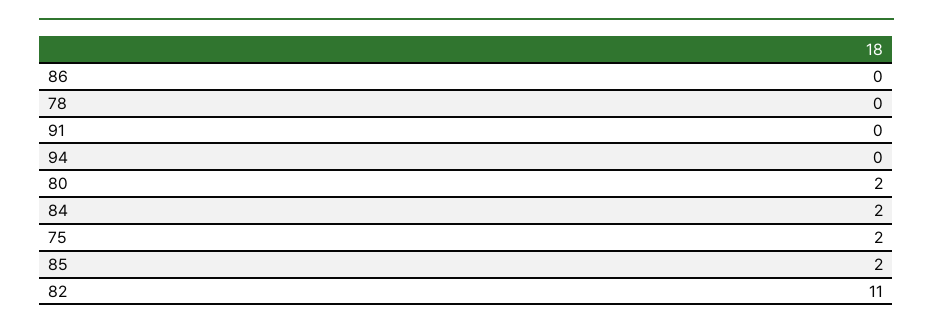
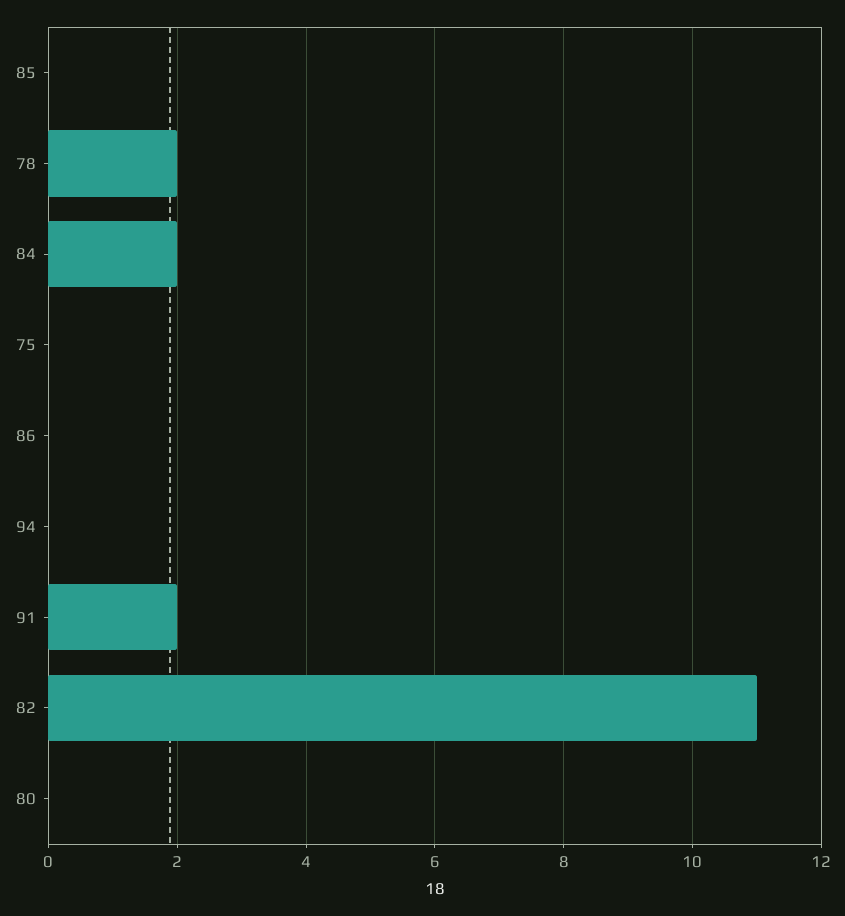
78: 0 -> 2
91: 0 -> 2
80: 2 -> 0
75: 2 -> 0
85: 2 -> 0

